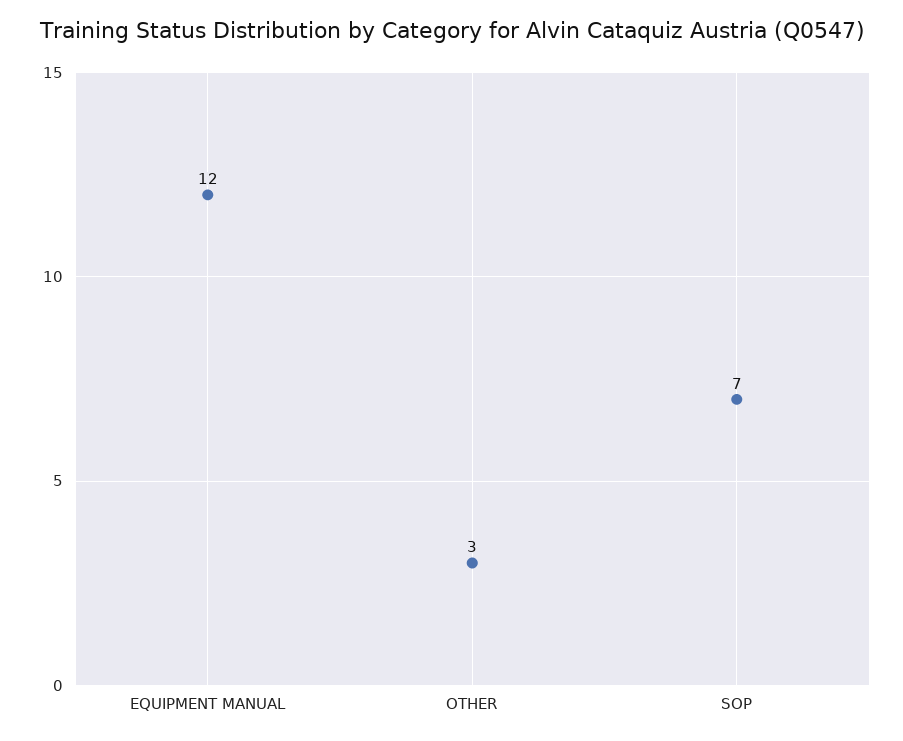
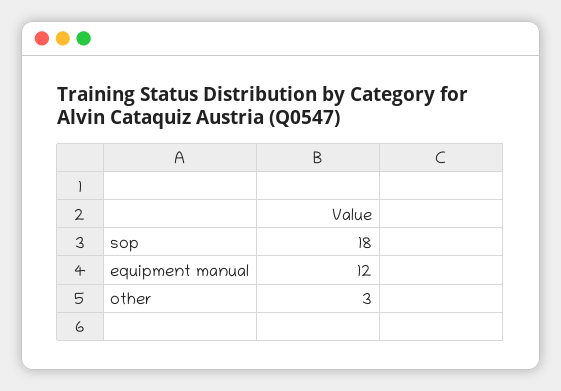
SOP: 7 -> 18

